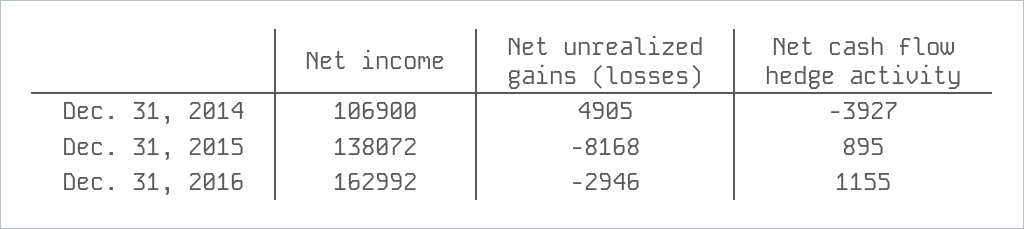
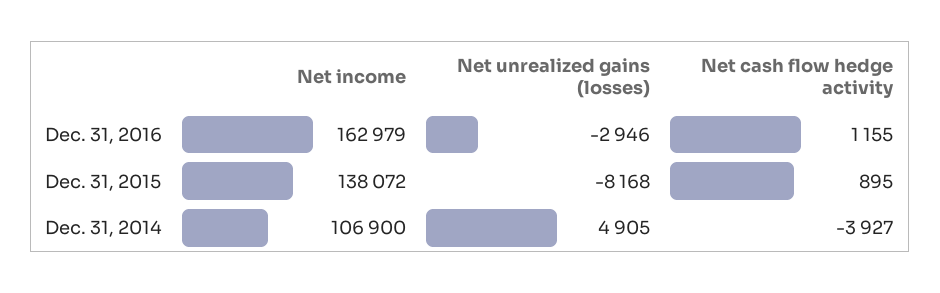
Net income, Dec. 31, 2016: 162992 -> 162979

